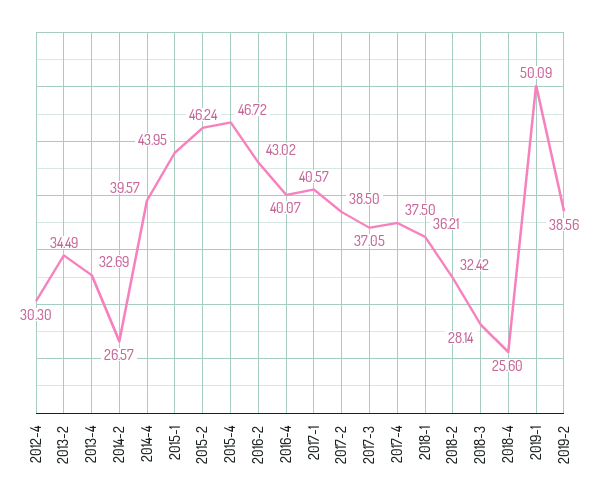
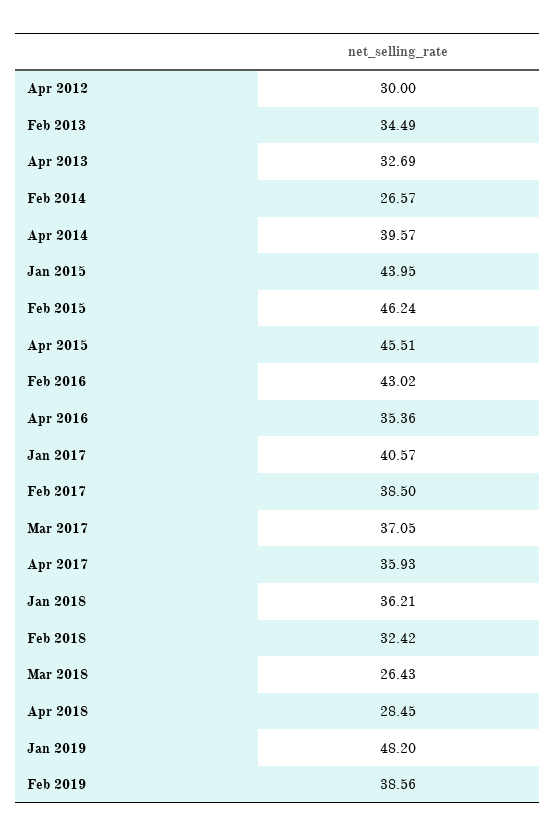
2012-4: 30.3 -> 30
2015-4: 46.72 -> 45.51
2016-4: 40.07 -> 35.36
2017-4: 37.5 -> 35.93
2018-3: 28.14 -> 26.43
2018-4: 25.6 -> 28.45
2019-1: 50.09 -> 48.2

